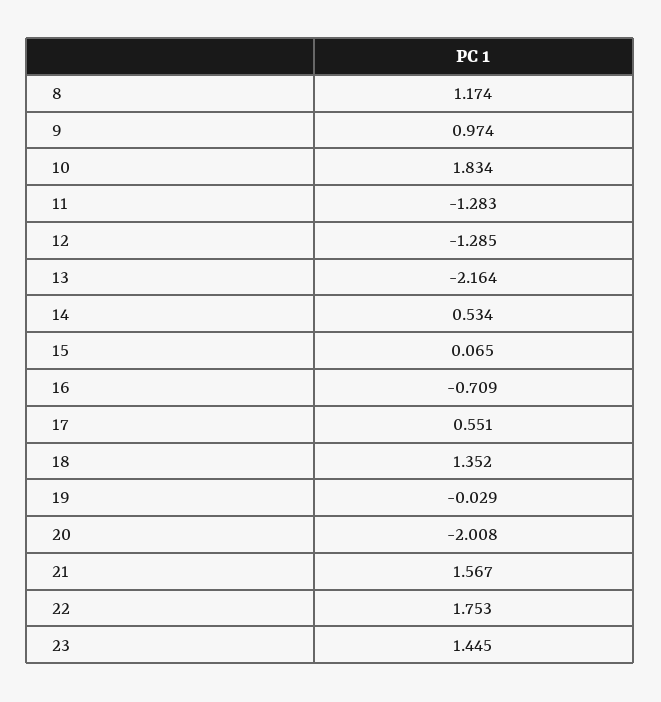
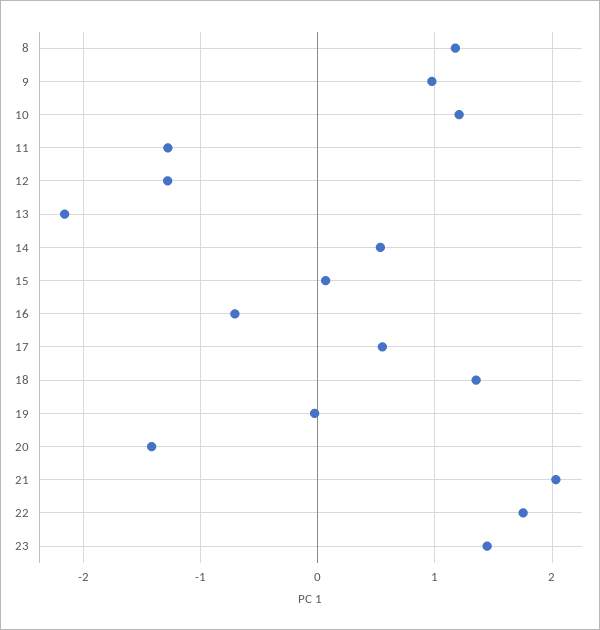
10: 1.834 -> 1.2
20: -2.008 -> -1.4
21: 1.567 -> 2

